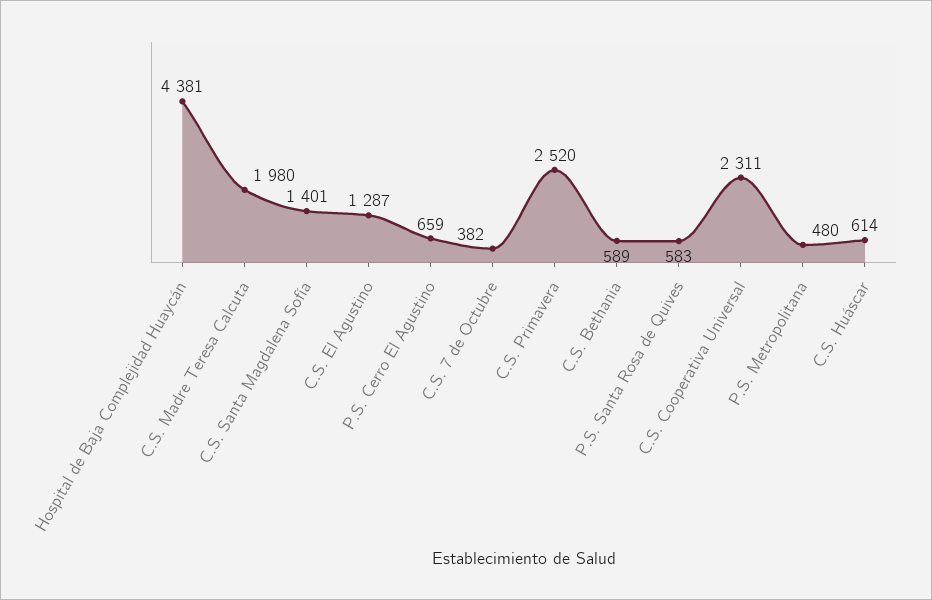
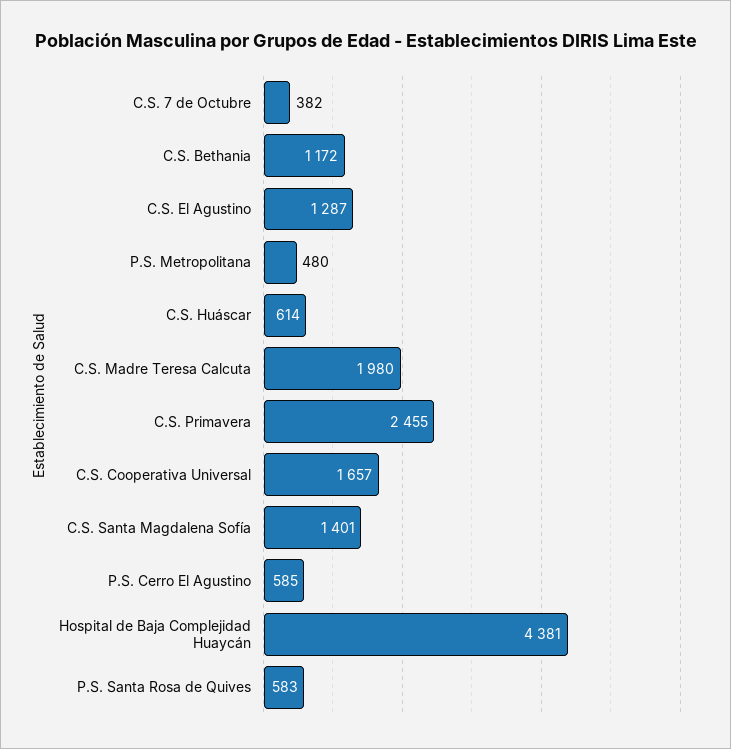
P.S. Cerro El Agustino: 659 -> 585
C.S. Primavera: 2520 -> 2455
C.S. Bethania: 589 -> 1172
C.S. Cooperativa Universal: 2311 -> 1657

